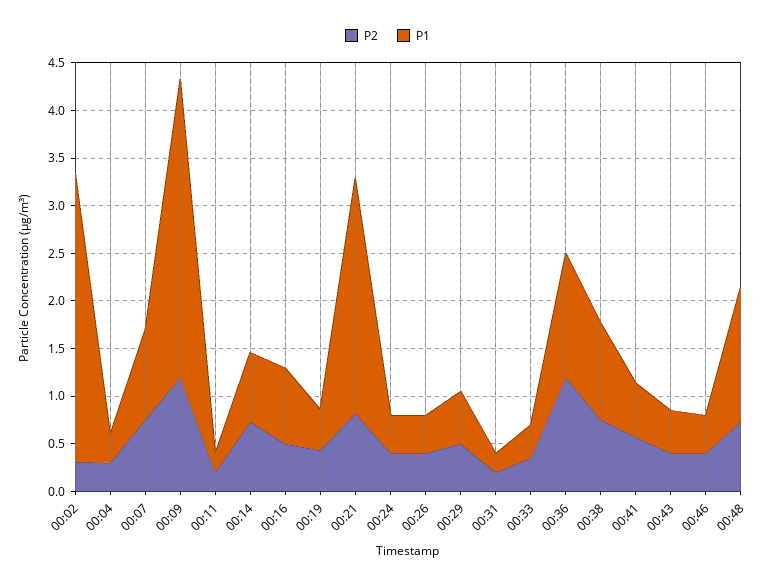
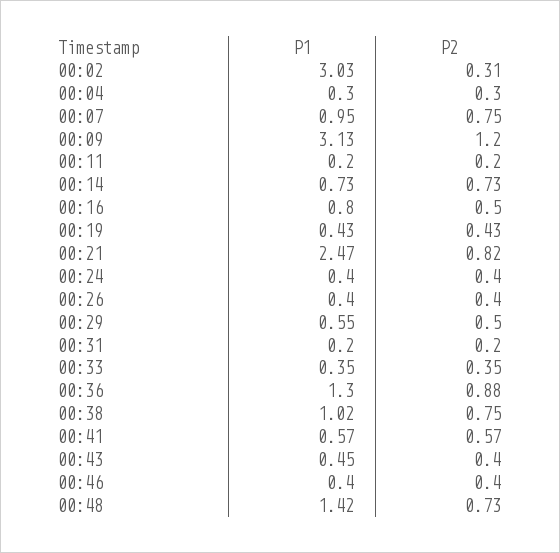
P2, 00:36: 1.2 -> 0.88

